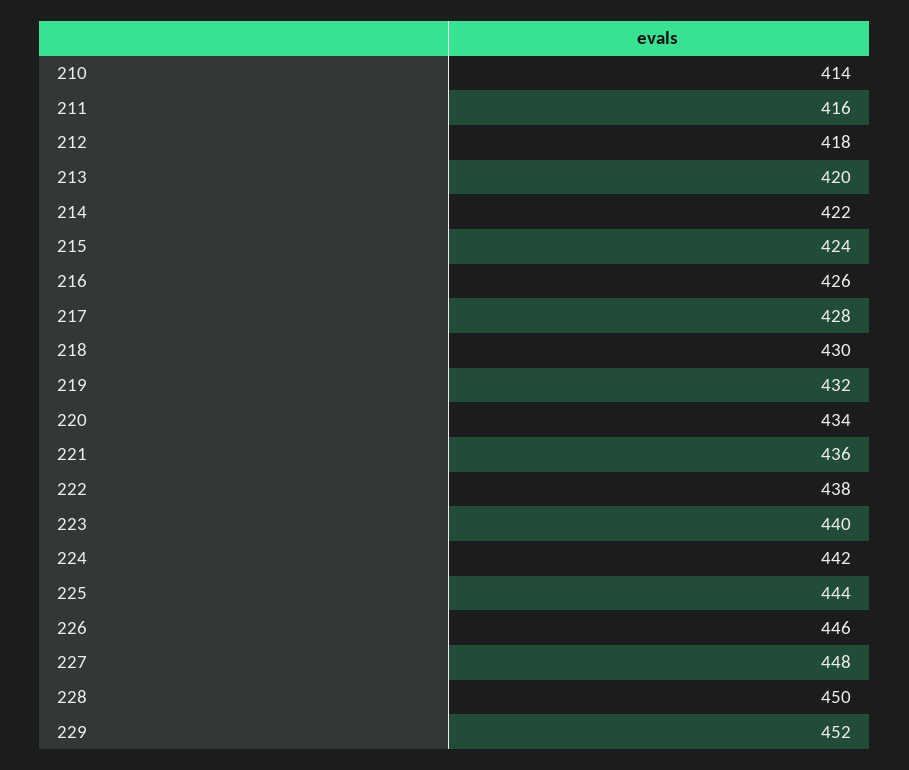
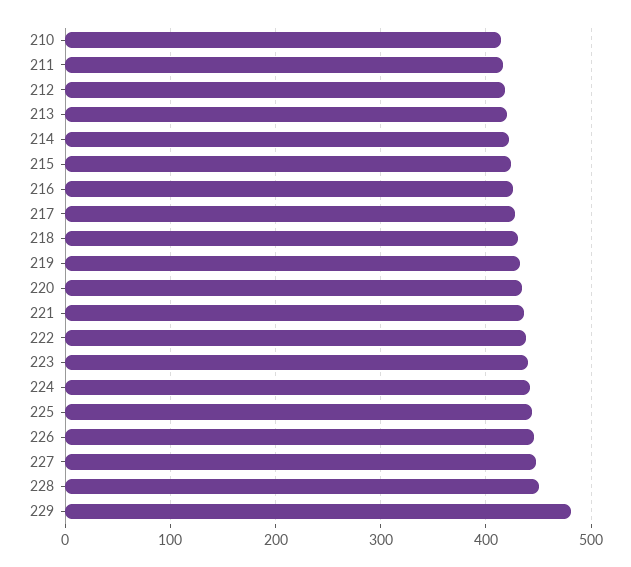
229: 452 -> 480

